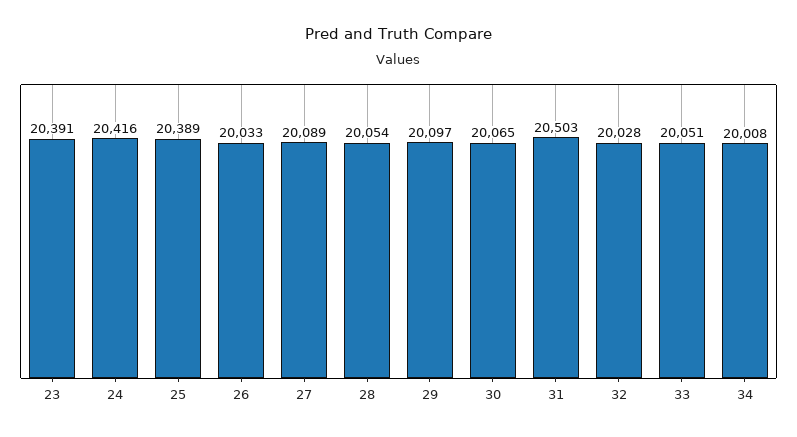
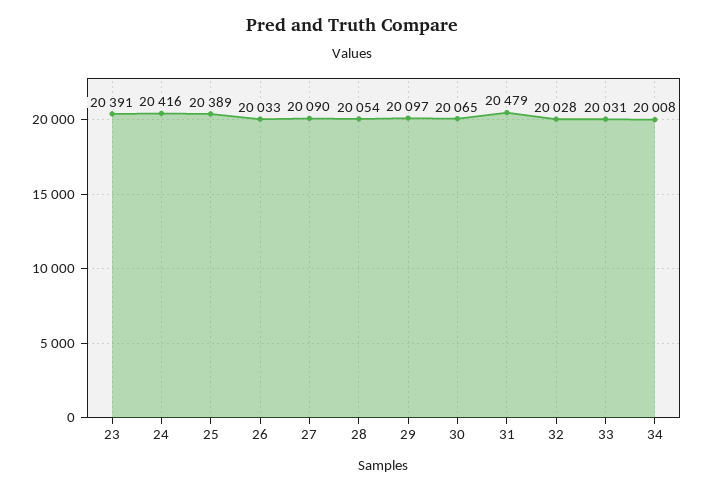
27: 20089 -> 20090
31: 20503 -> 20479
33: 20051 -> 20031

